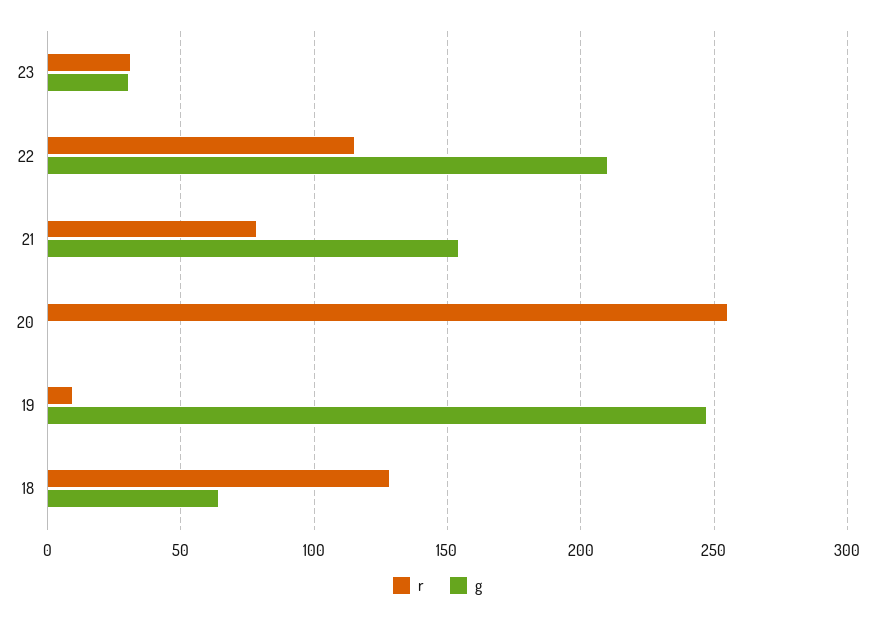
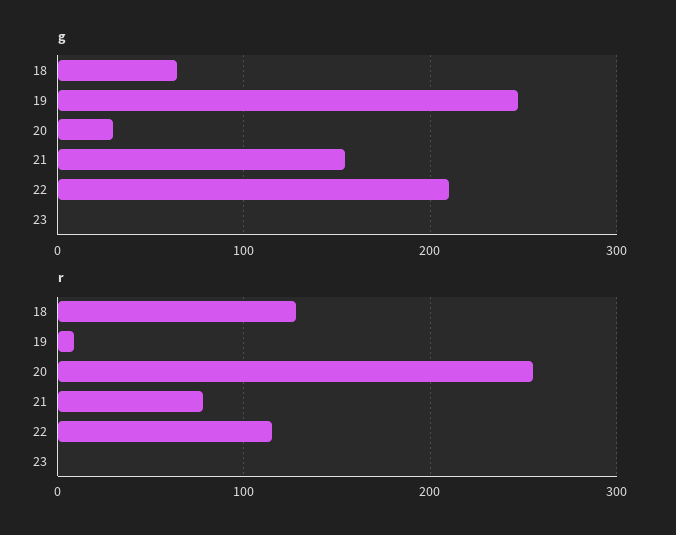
r, 23: 30 -> 0
g, 23: 30 -> 0
g, 20: 0 -> 30

